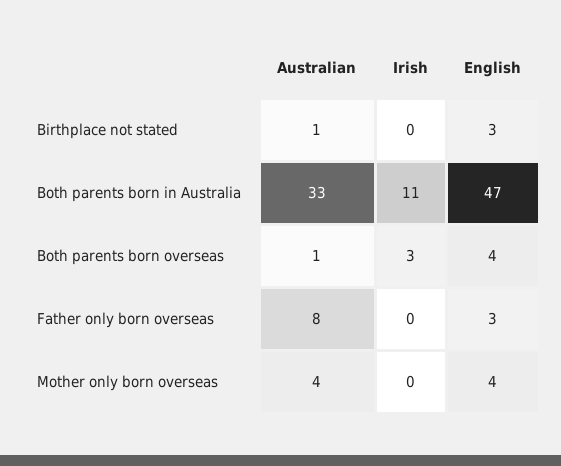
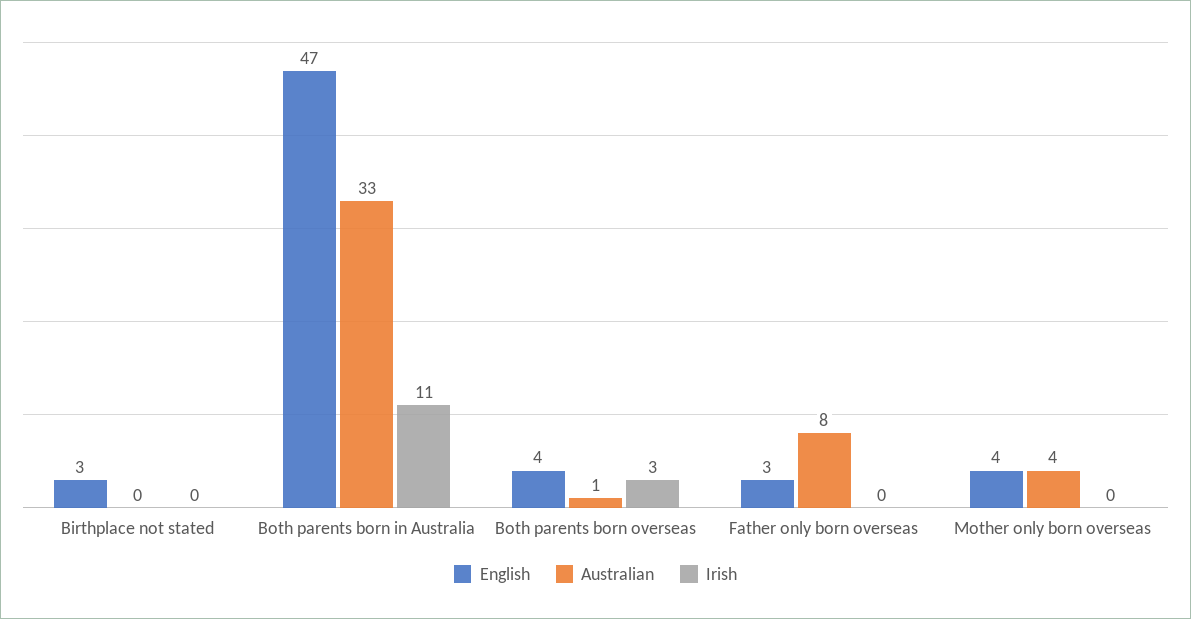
Australian, Birthplace not stated: 1 -> 0

